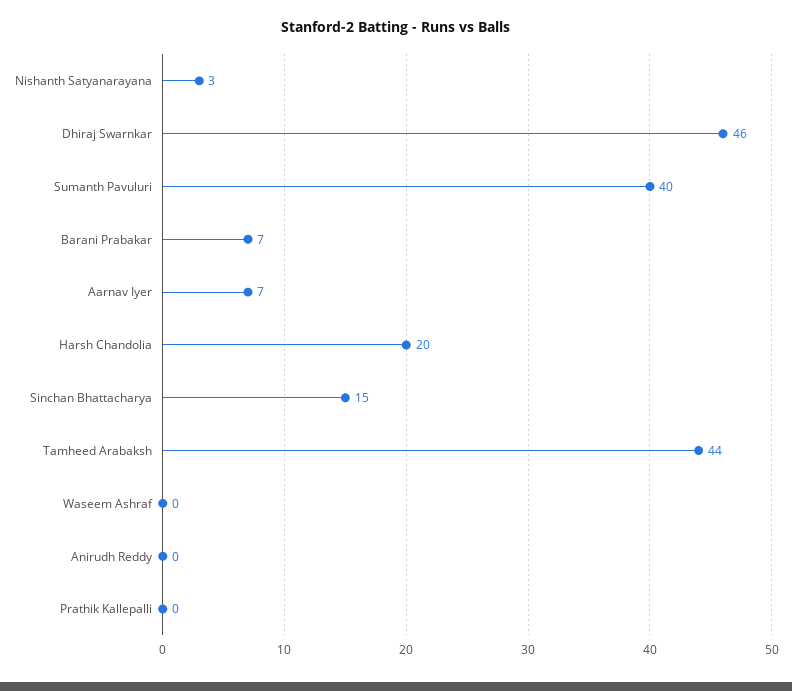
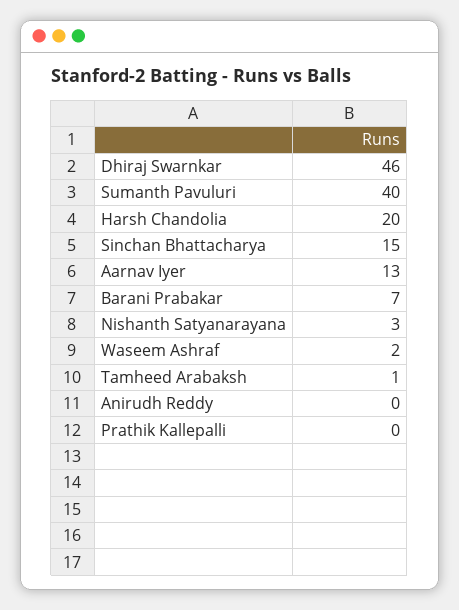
Aarnav Iyer: 7 -> 13
Tamheed Arabaksh: 44 -> 1
Waseem Ashraf: 0 -> 2

